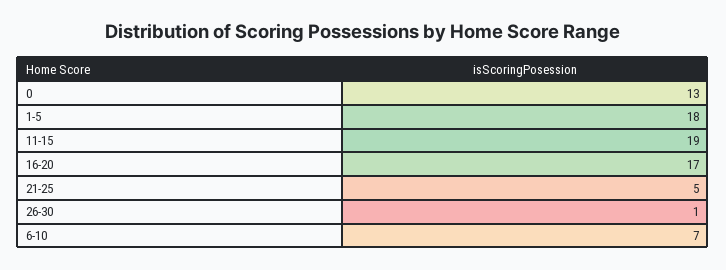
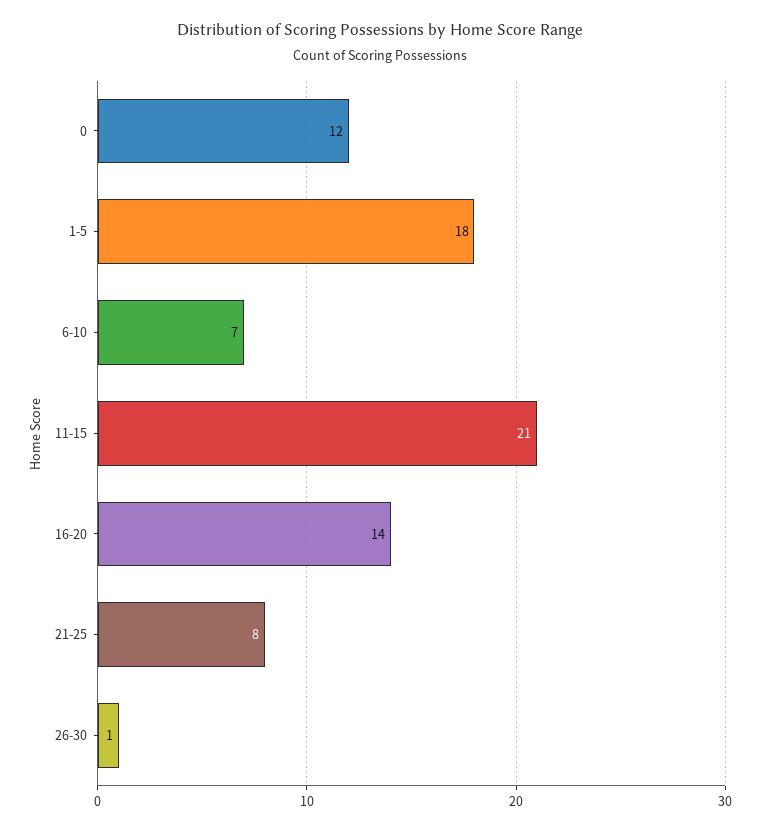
0: 13 -> 12
11-15: 19 -> 21
16-20: 17 -> 14
21-25: 5 -> 8

